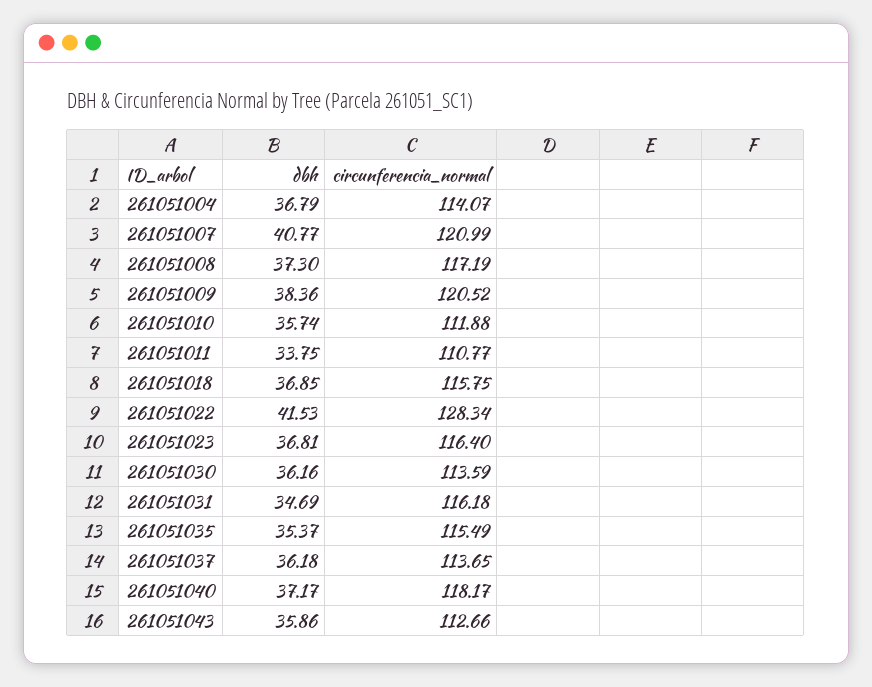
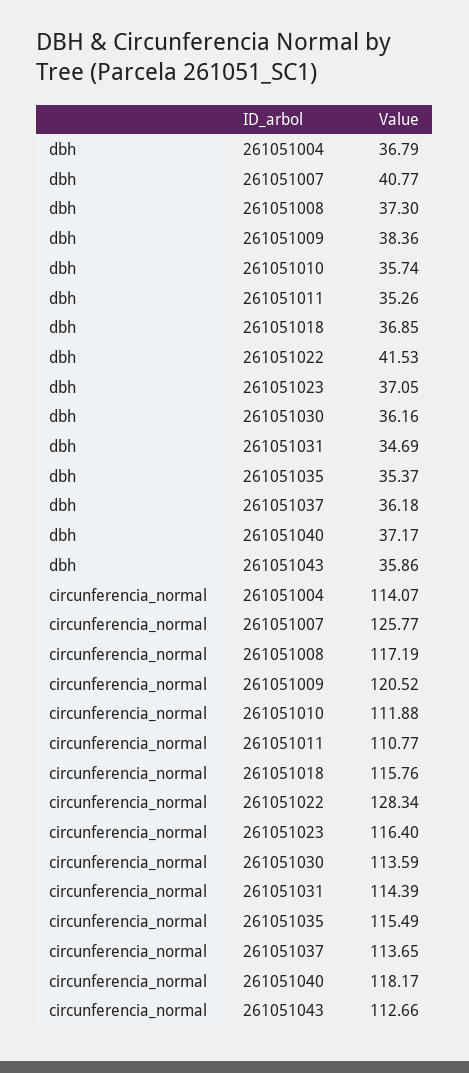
circunferencia_normal, 261051007: 120.99 -> 125.77
dbh, 261051011: 33.75 -> 35.26
circunferencia_normal, 261051018: 115.75 -> 115.76
dbh, 261051023: 36.81 -> 37.05
circunferencia_normal, 261051031: 116.18 -> 114.39

